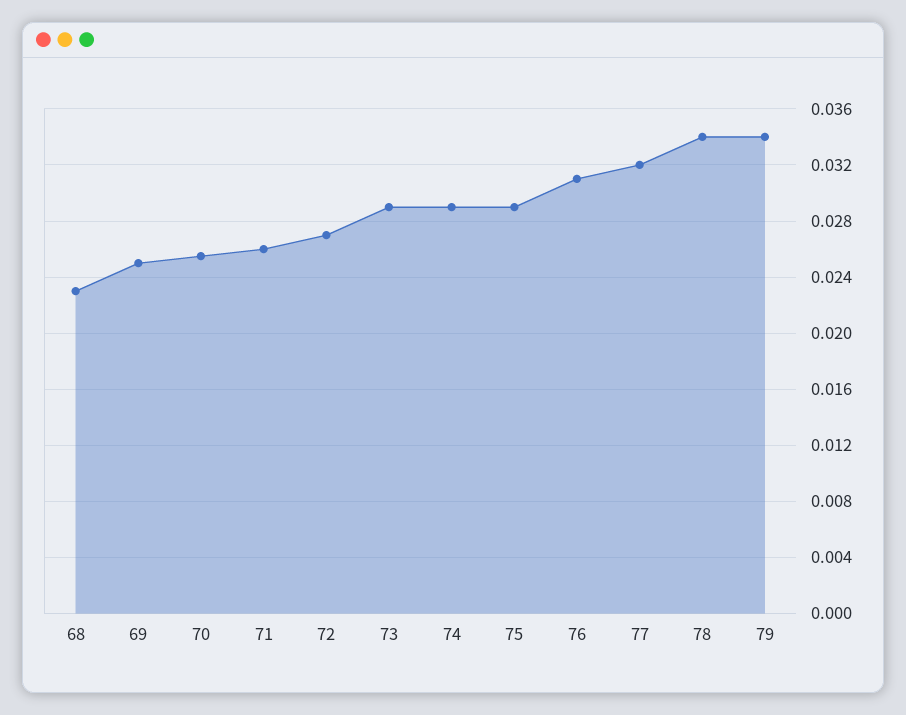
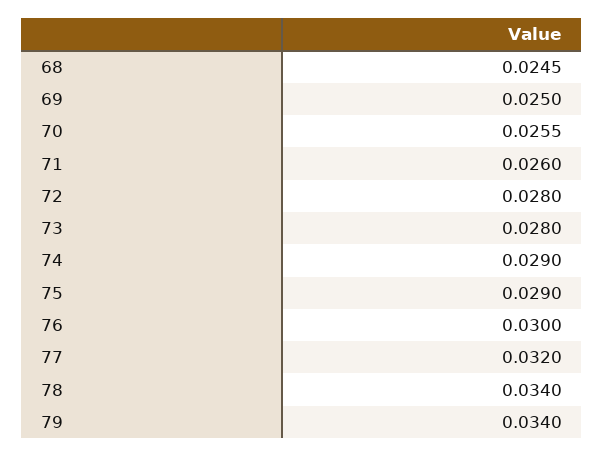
68: 0.023 -> 0.0245
72: 0.027 -> 0.028
73: 0.029 -> 0.028
76: 0.031 -> 0.03

